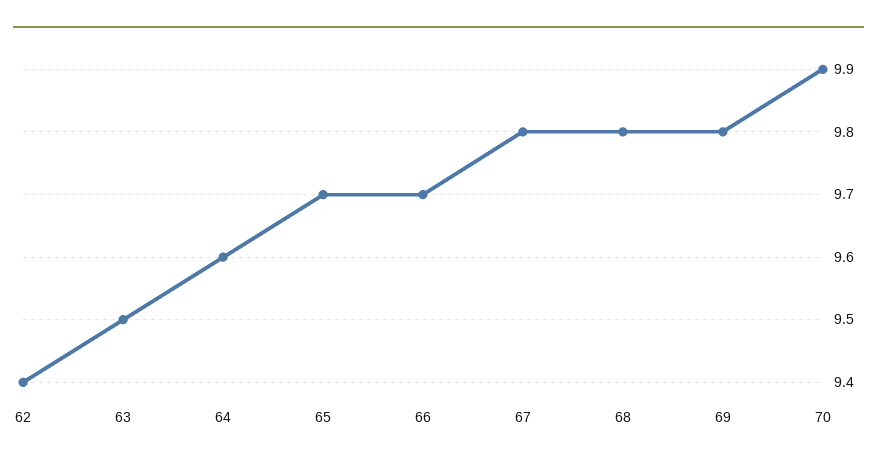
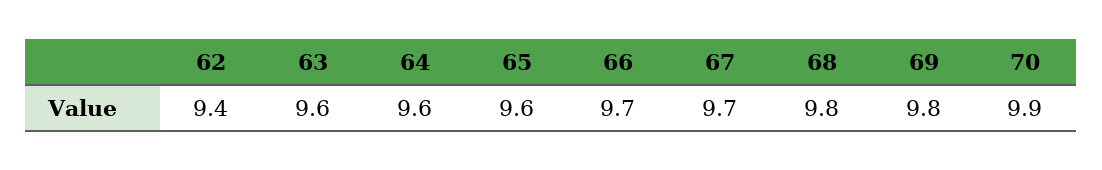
63: 9.5 -> 9.6
65: 9.7 -> 9.6
67: 9.8 -> 9.7

